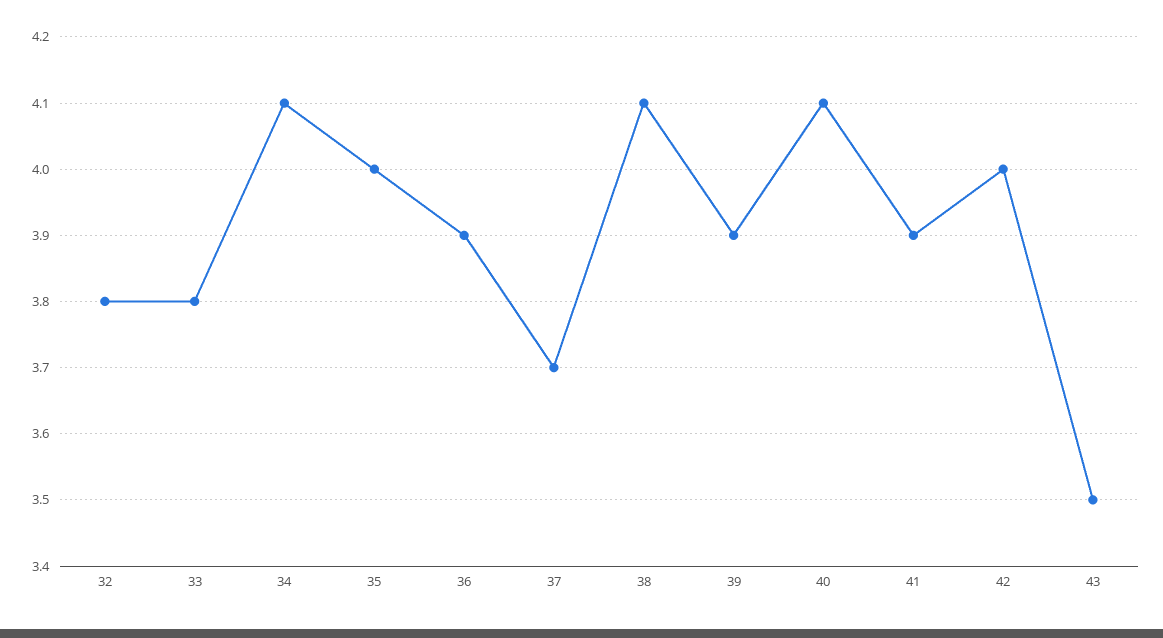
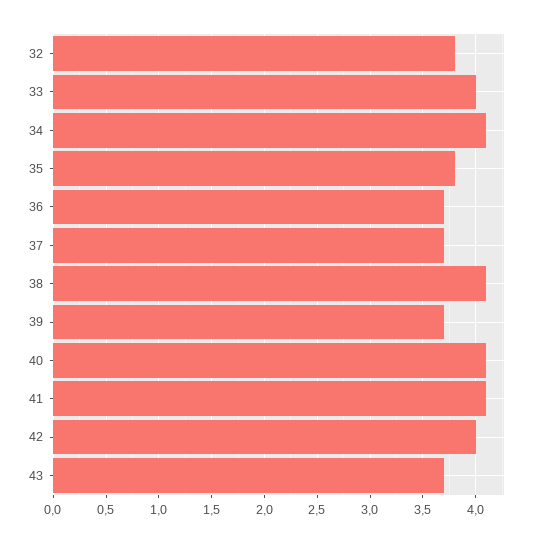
33: 3.8 -> 4
35: 4 -> 3.8
36: 3.9 -> 3.7
39: 3.9 -> 3.7
41: 3.9 -> 4.1
43: 3.5 -> 3.7

